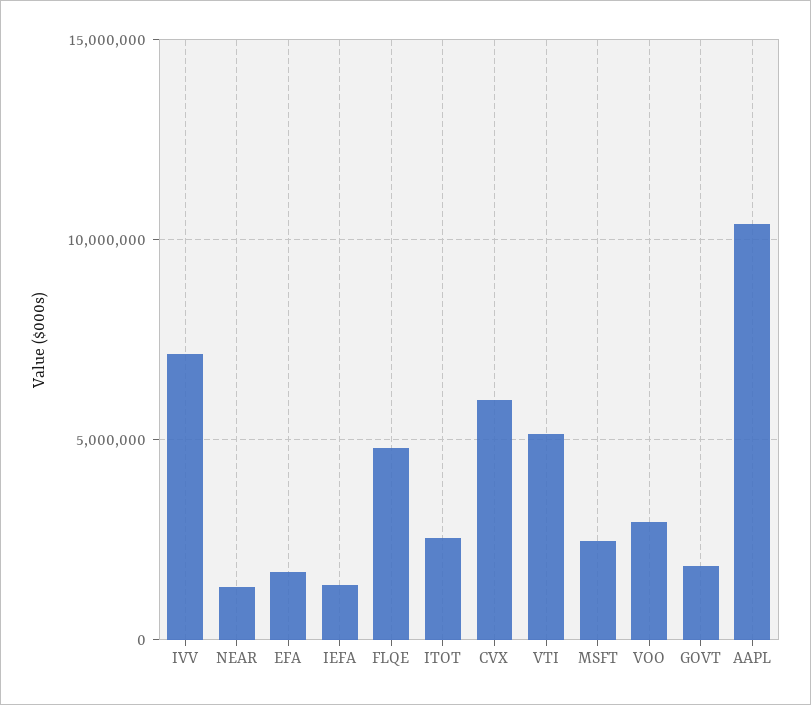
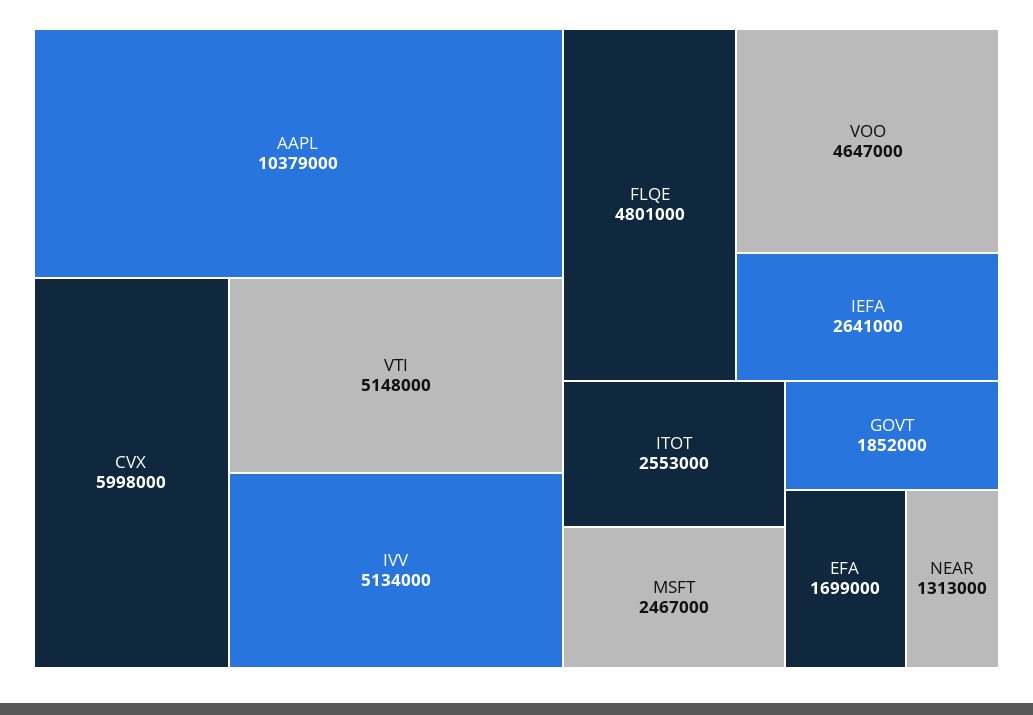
IVV: 7000000 -> 5134000
IEFA: 1500000 -> 2641000
VOO: 3000000 -> 4647000

